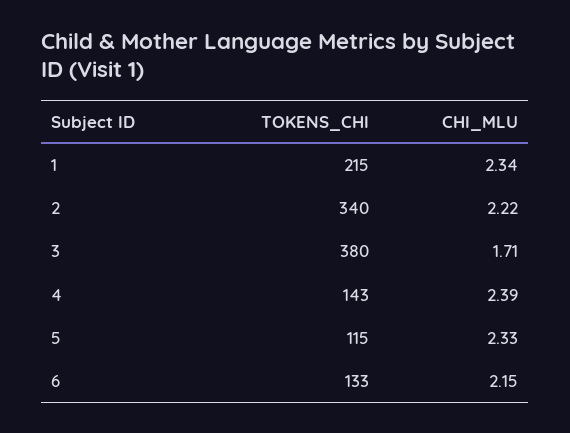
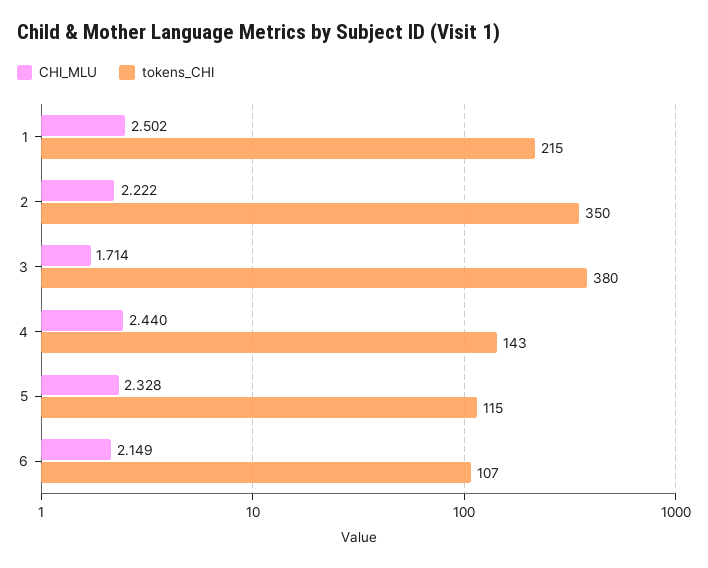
CHI_MLU, 1: 2.34 -> 2.502
TOKENS_CHI, 2: 340 -> 350
CHI_MLU, 4: 2.39 -> 2.44
TOKENS_CHI, 6: 133 -> 107

